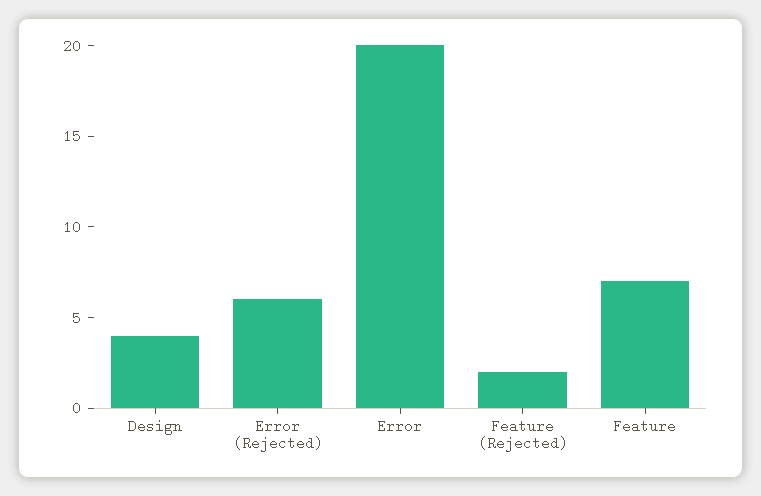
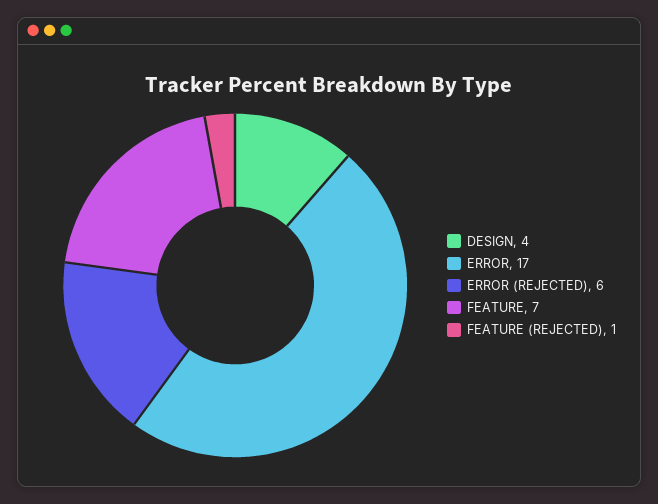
Error: 20 -> 17
Feature (Rejected): 2 -> 1

